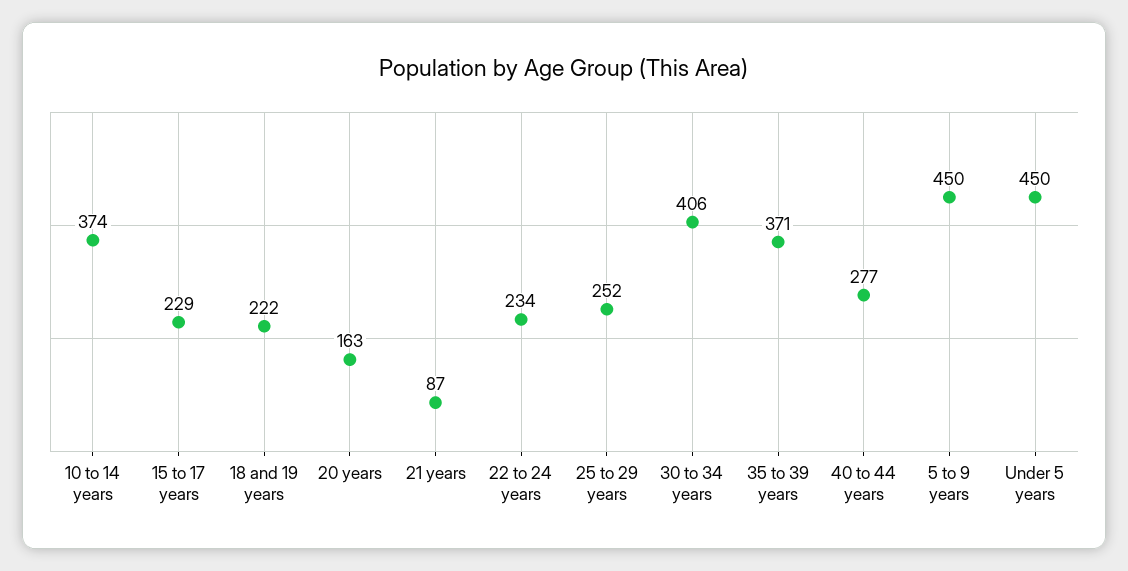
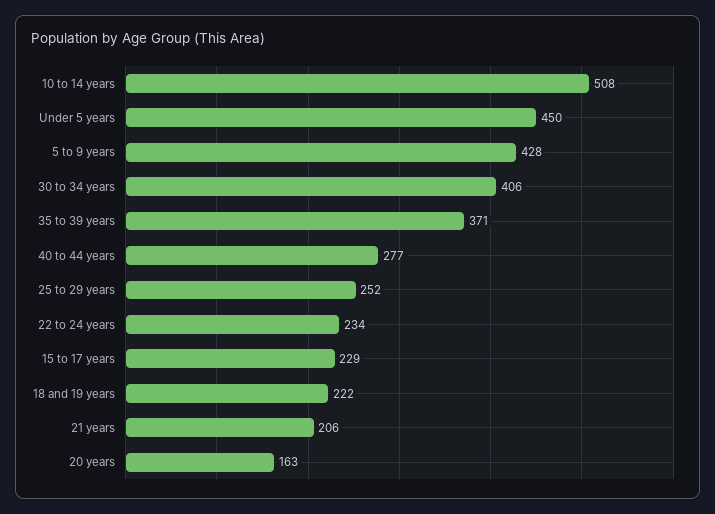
10 to 14 years: 374 -> 508
21 years: 87 -> 206
5 to 9 years: 450 -> 428

